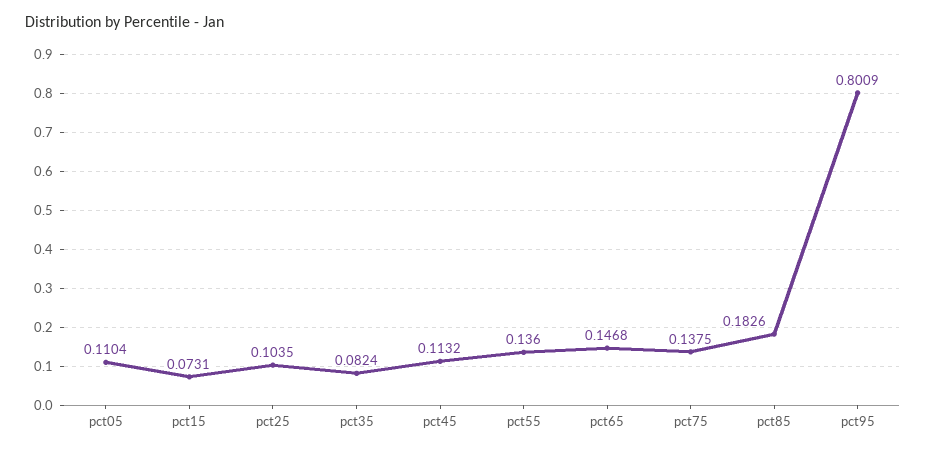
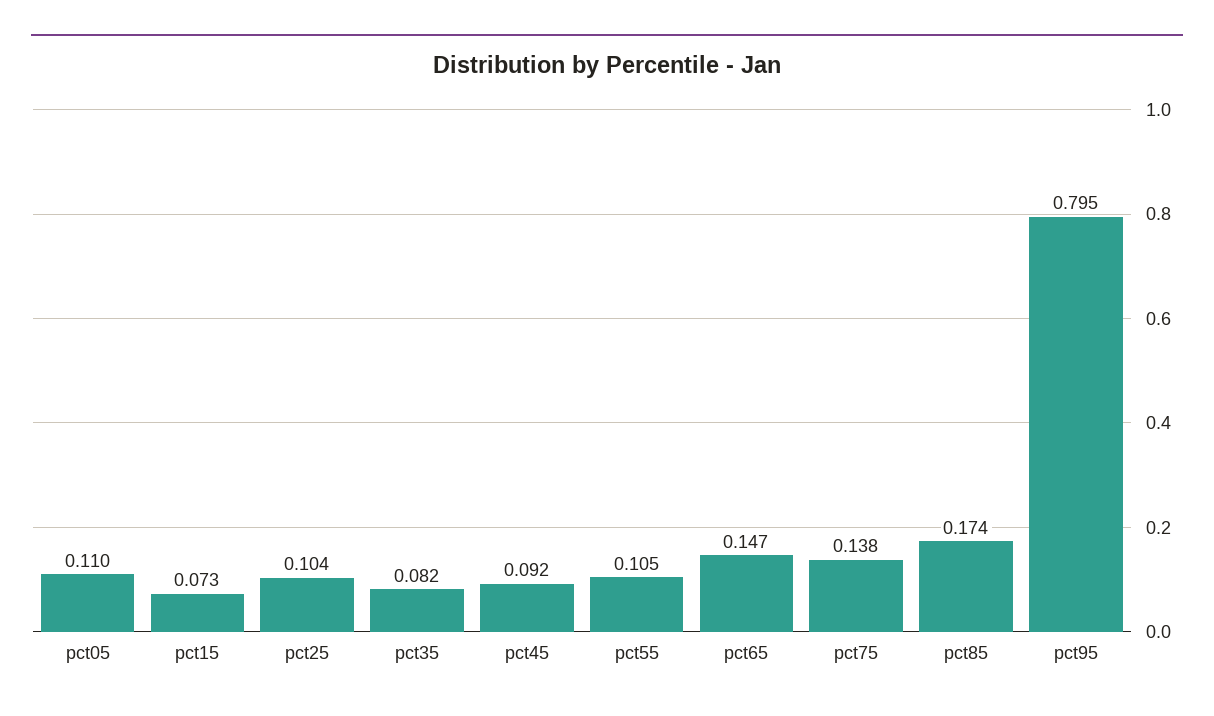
pct45: 0.1132 -> 0.092
pct55: 0.136 -> 0.105
pct85: 0.1826 -> 0.174
pct95: 0.8009 -> 0.795

